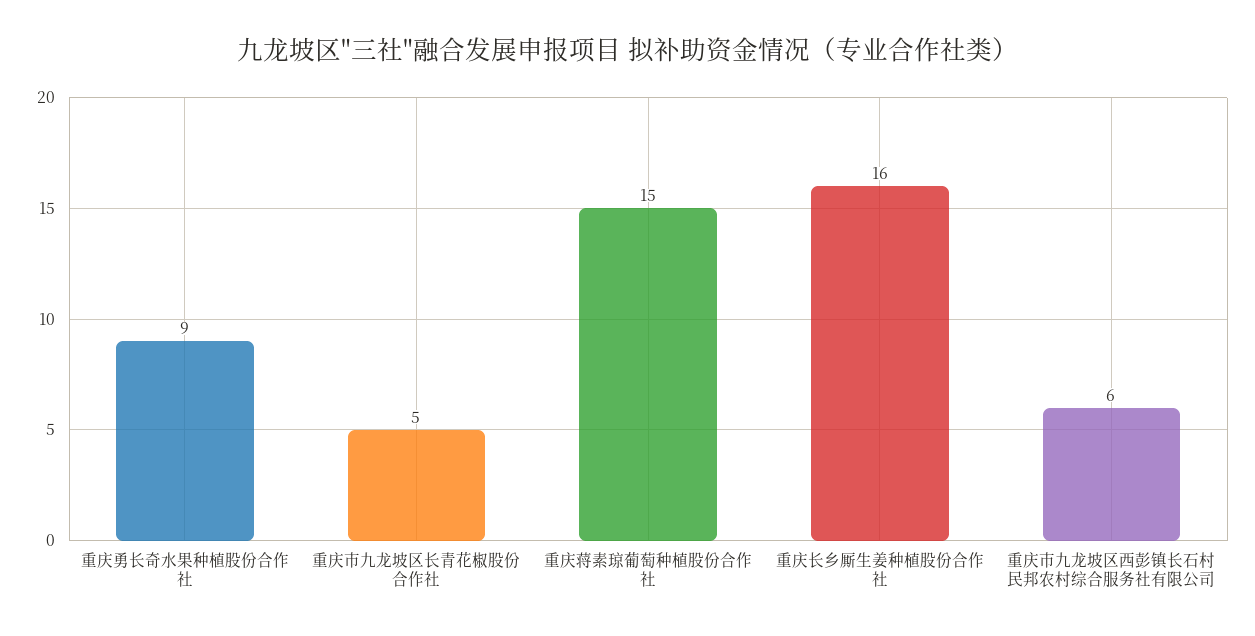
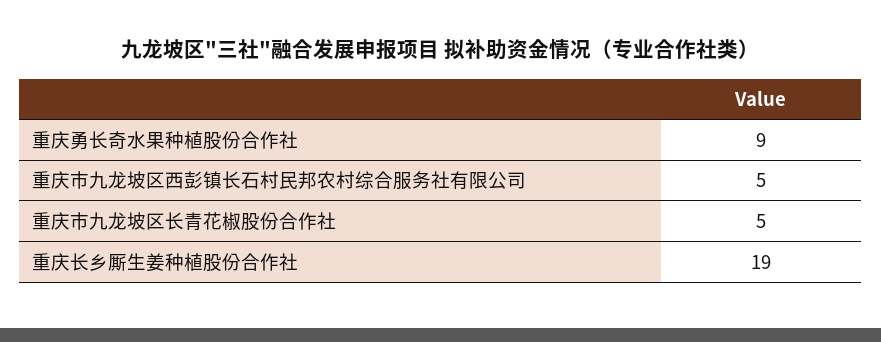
重庆蒋素琼葡萄种植股份合作社: 15 -> none
重庆长乡厮生姜种植股份合作社: 16 -> 19
重庆市九龙坡区西彭镇长石村民邦农村综合服务社有限公司: 6 -> 5

